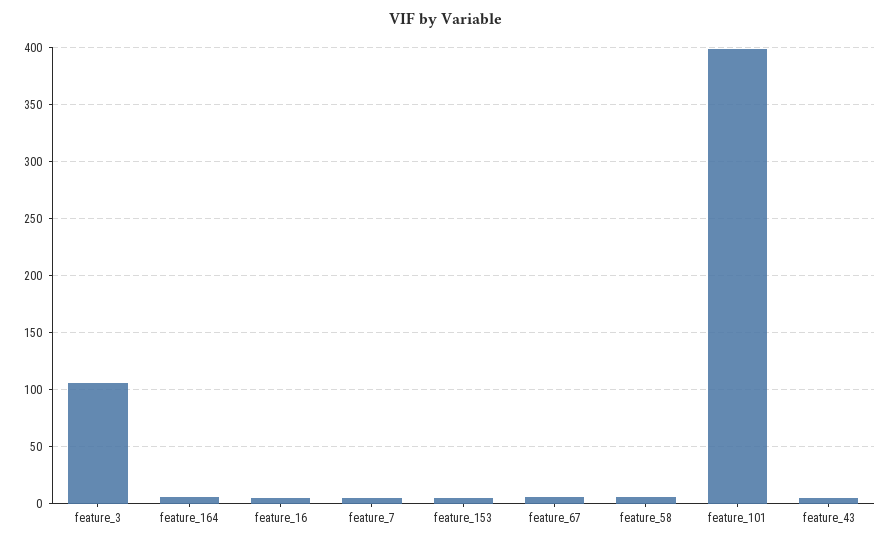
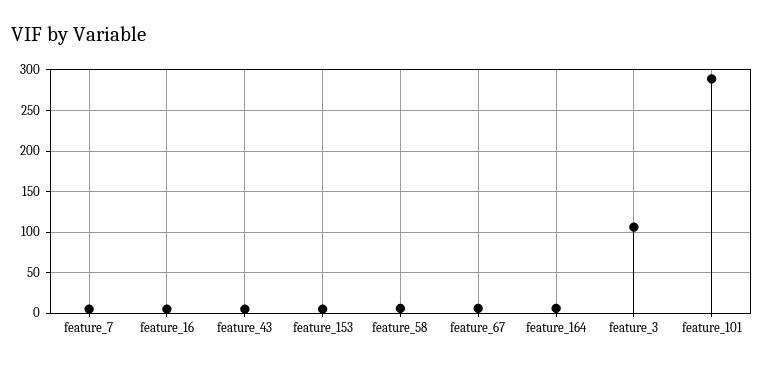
feature_101: 400 -> 290

